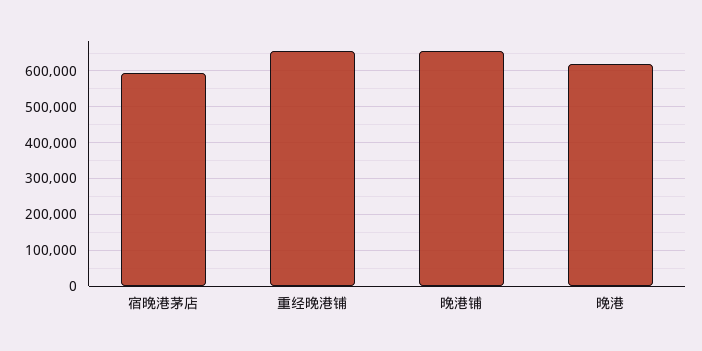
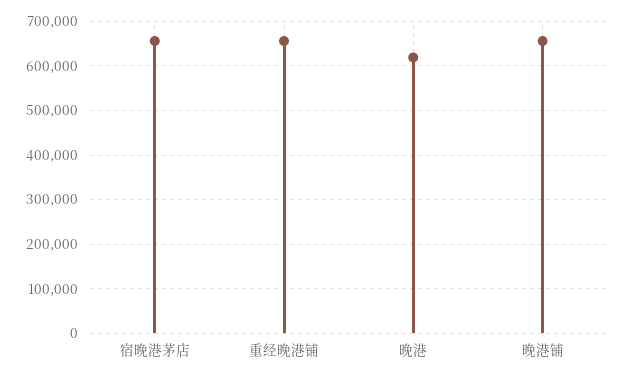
宿晚港茅店: 600000 -> 660000

